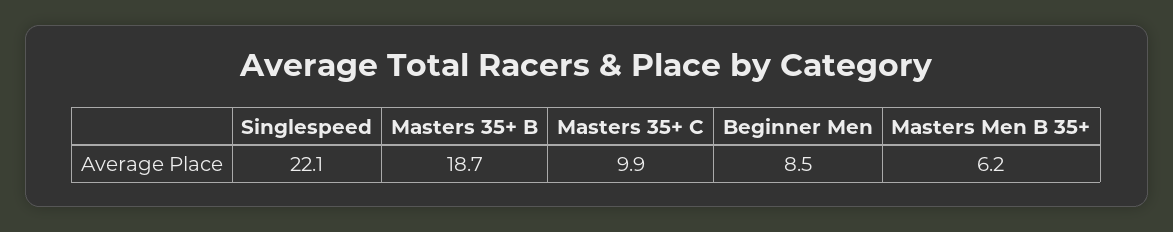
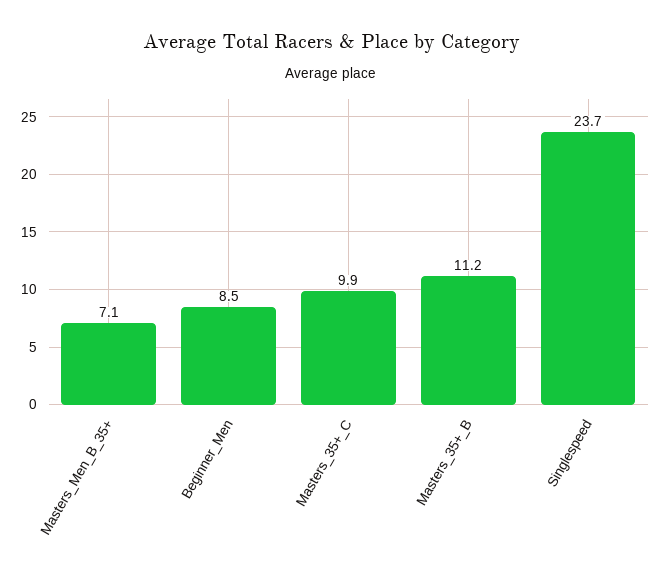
Singlespeed: 22.1 -> 23.7
Masters 35+ B: 18.7 -> 11.2
Masters Men B 35+: 6.2 -> 7.1

